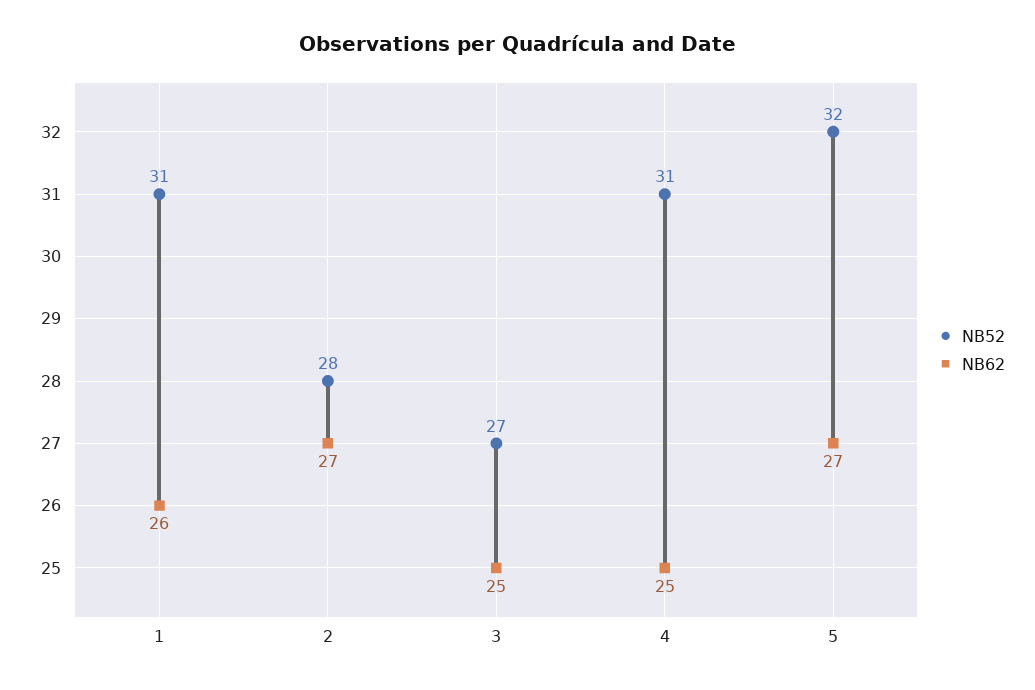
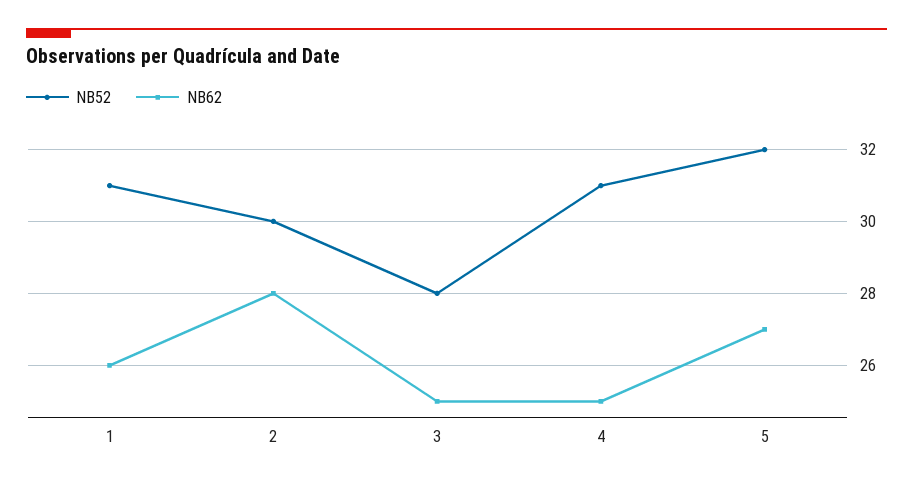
NB52, 2: 28 -> 30
NB62, 2: 27 -> 28
NB52, 3: 27 -> 28

